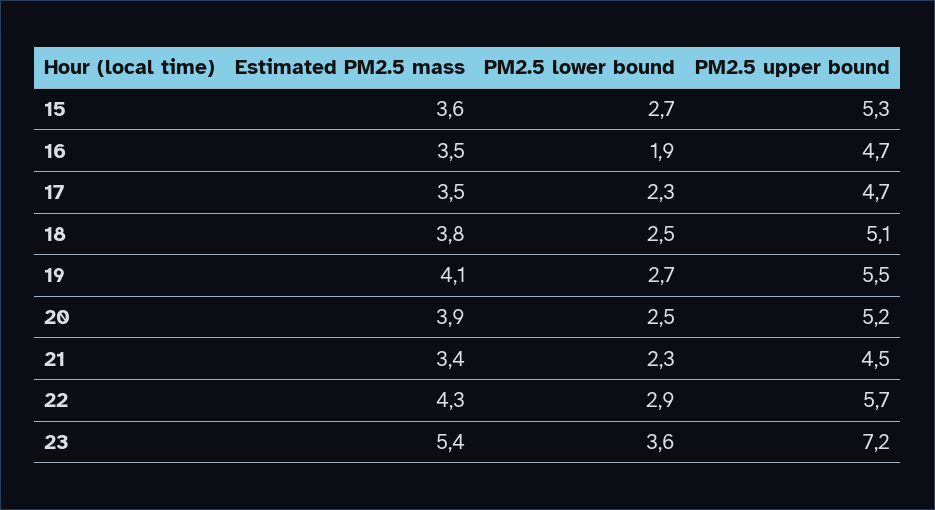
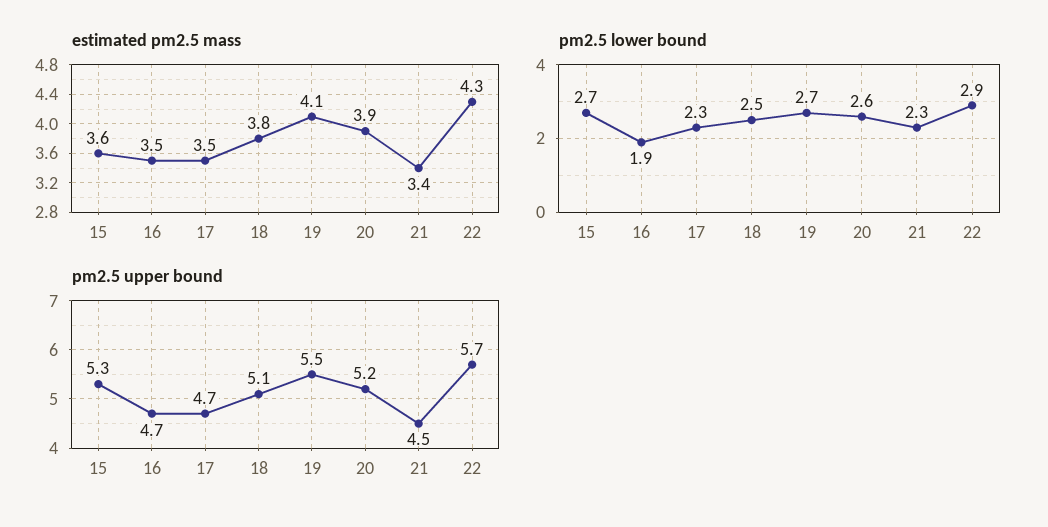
PM2.5 lower bound, 20: 2.5 -> 2.6
Estimated PM2.5 mass, 23: 5.4 -> none
PM2.5 lower bound, 23: 3.6 -> none
PM2.5 upper bound, 23: 7.2 -> none

